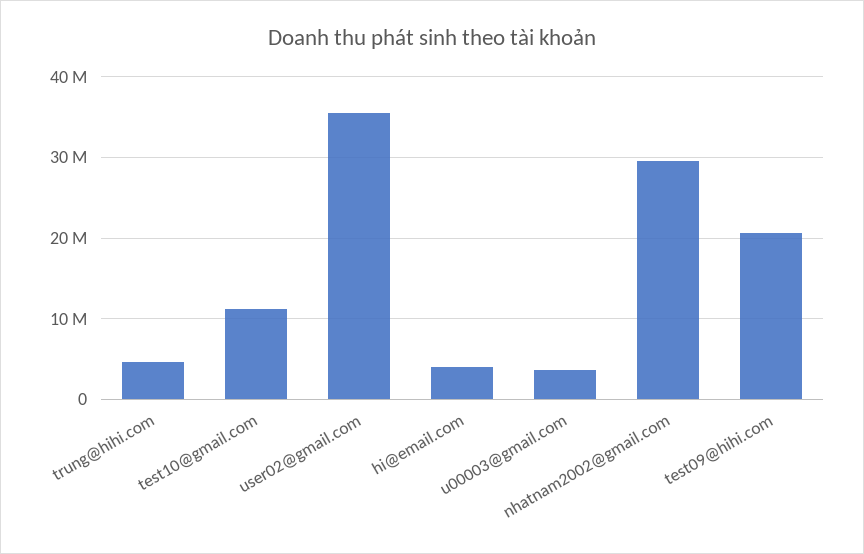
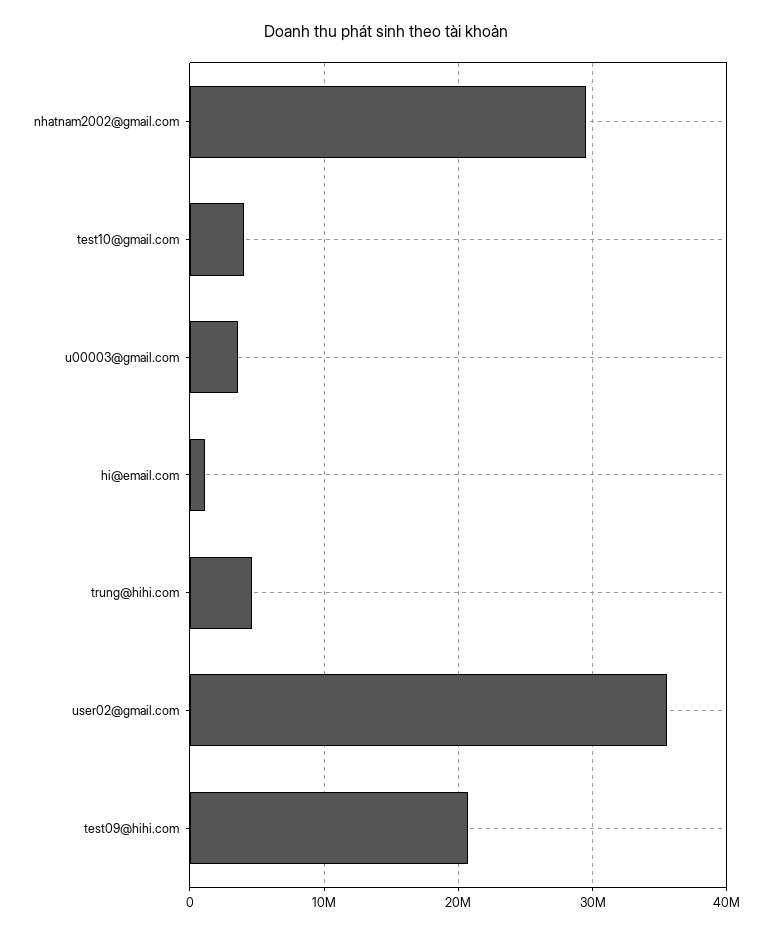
test10@gmail.com: 11000000 -> 4000000
hi@email.com: 4000000 -> 1000000

